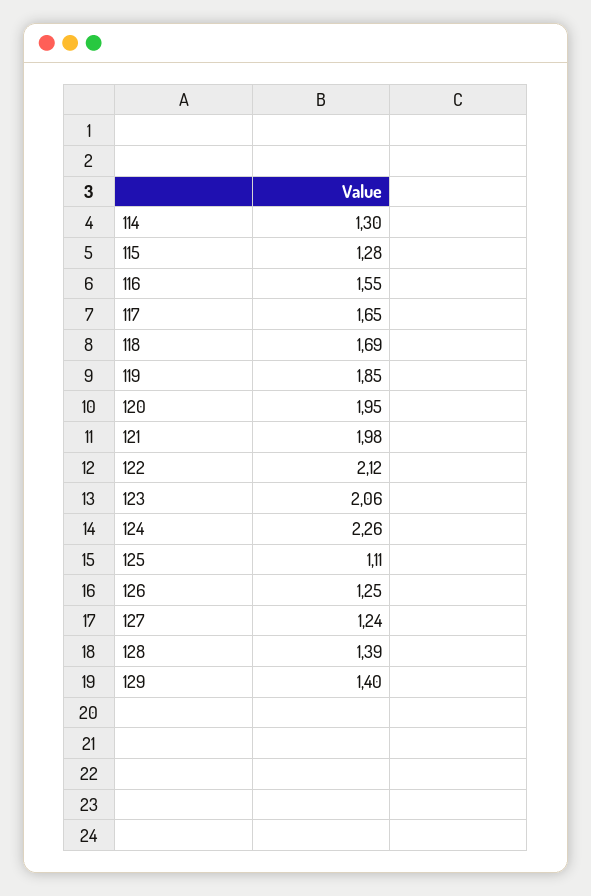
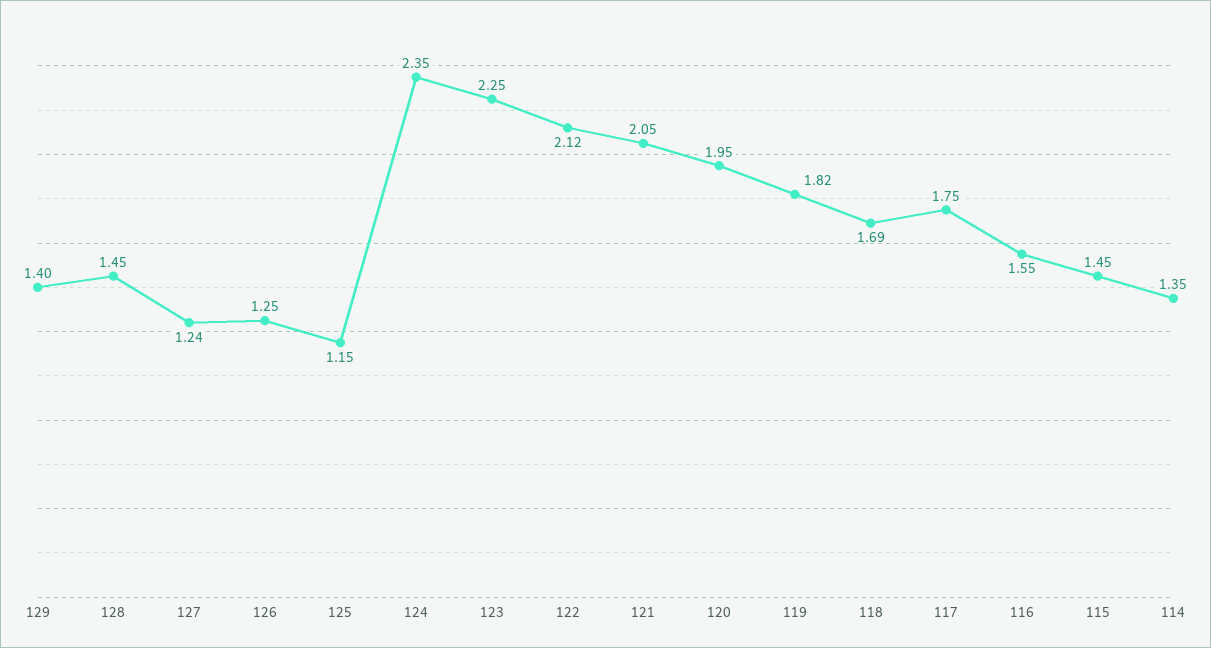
114: 1.3 -> 1.35
115: 1.28 -> 1.45
117: 1.65 -> 1.75
119: 1.85 -> 1.82
121: 1.98 -> 2.05
123: 2.06 -> 2.25
124: 2.26 -> 2.35
125: 1.11 -> 1.15
128: 1.39 -> 1.45

